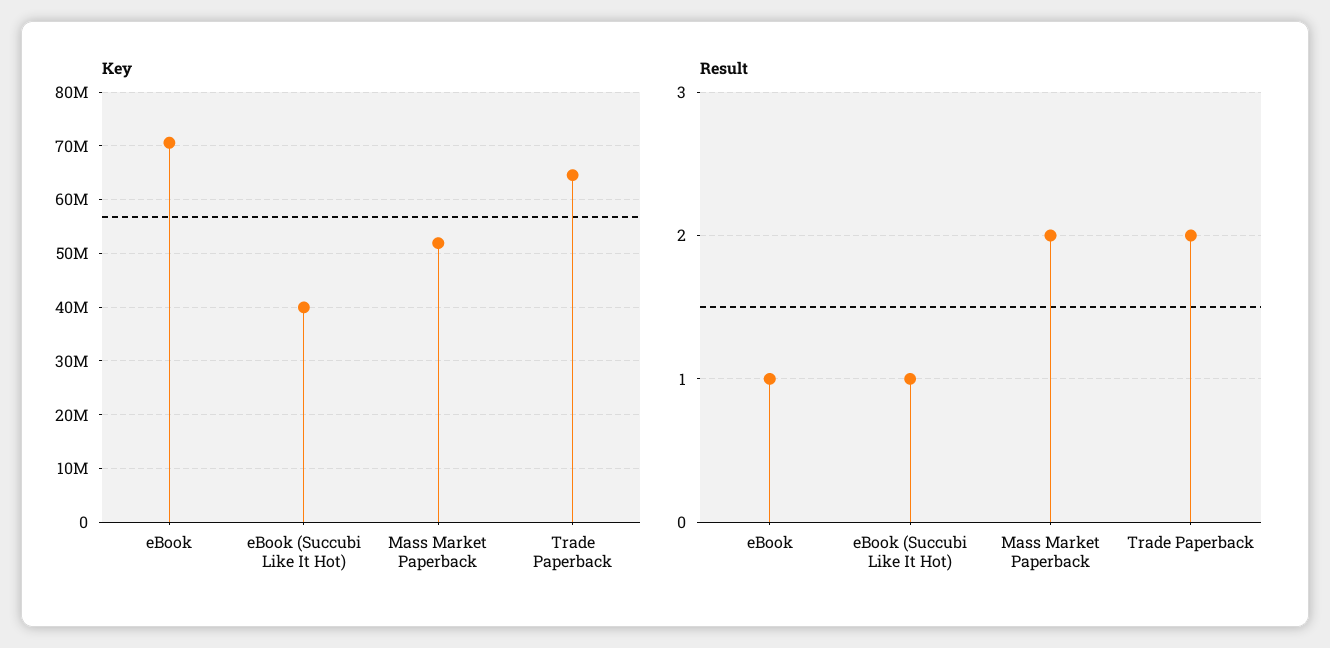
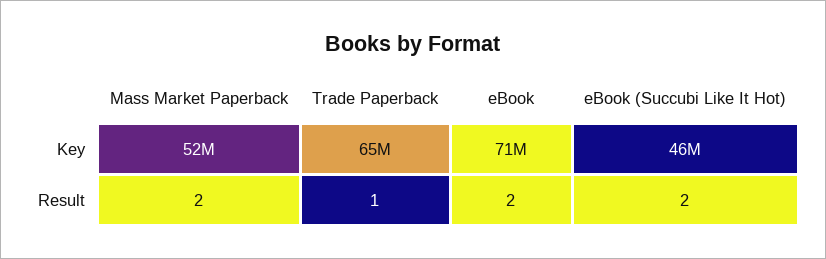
Key, eBook (Succubi Like It Hot): 40000000 -> 46000000
Result, eBook: 1 -> 2
Result, eBook (Succubi Like It Hot): 1 -> 2
Result, Trade Paperback: 2 -> 1

